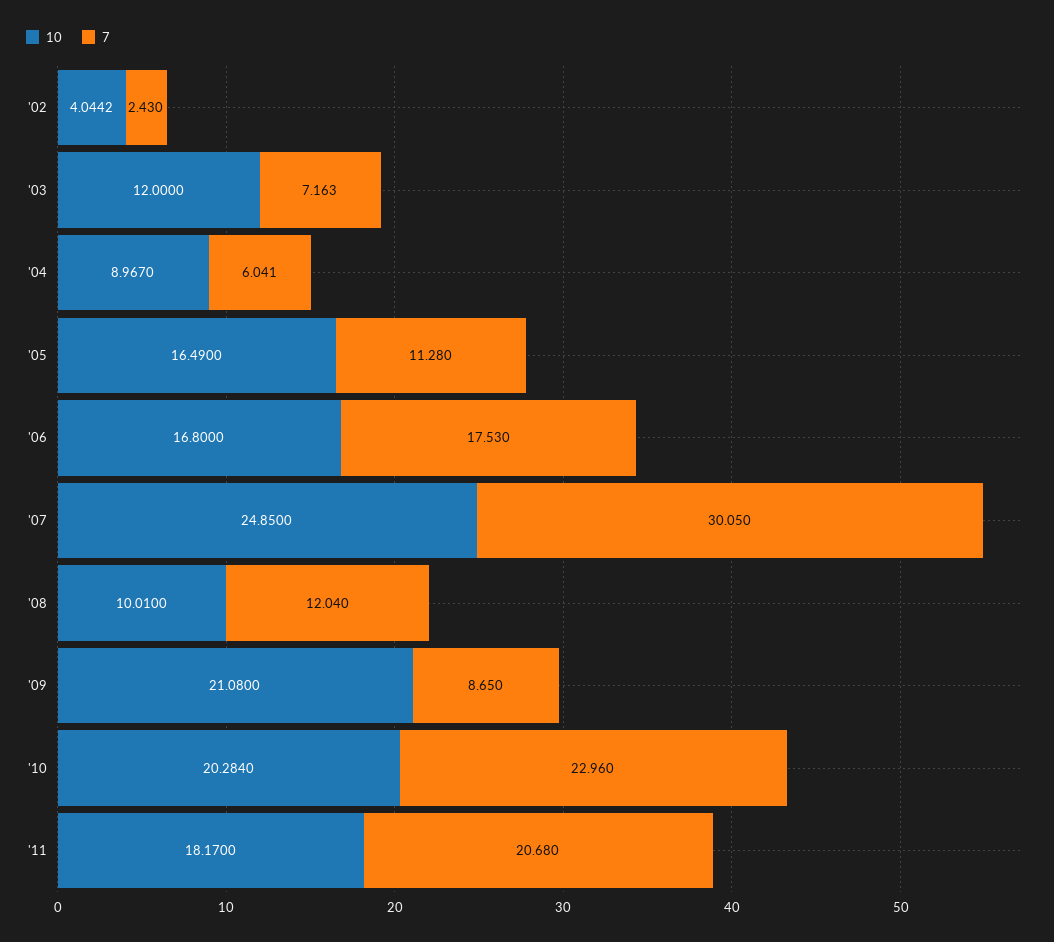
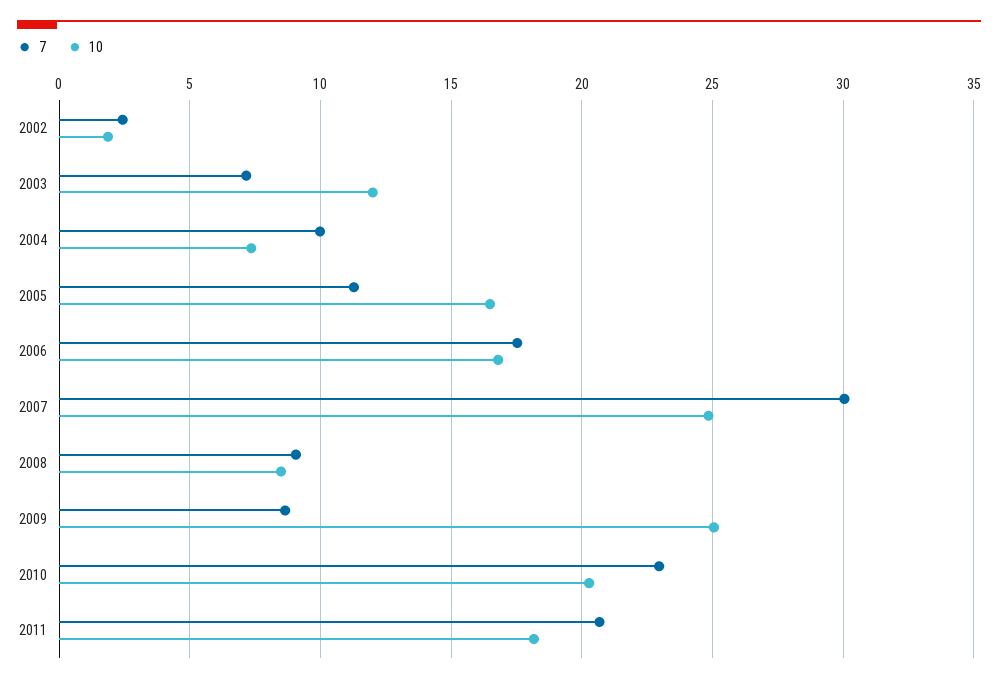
10, '02: 4.0442 -> 2
10, '04: 8.967 -> 7.5
7, '04: 6.041 -> 10
10, '08: 10.01 -> 8.5
7, '08: 12.04 -> 9
10, '09: 21.08 -> 25

